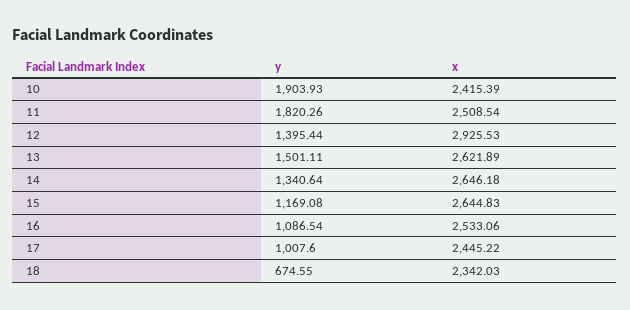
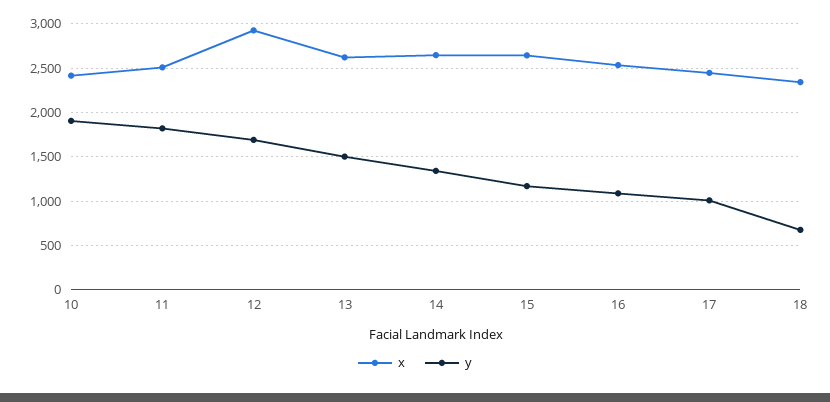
y, 12: 1395.44 -> 1700

